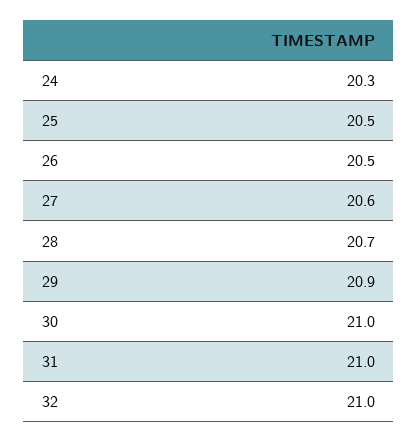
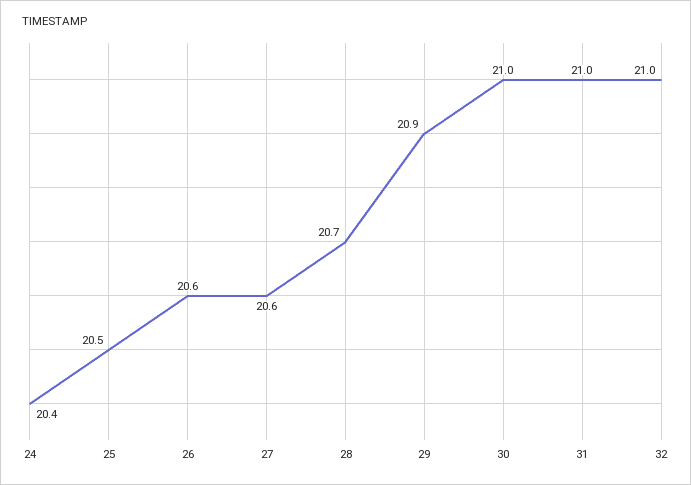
24: 20.3 -> 20.4
26: 20.5 -> 20.6

